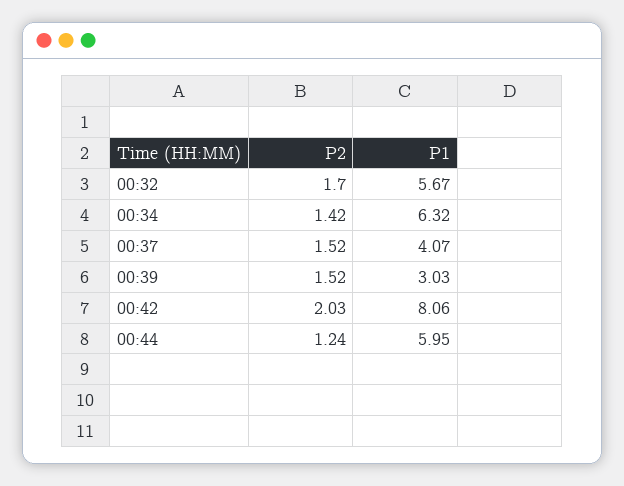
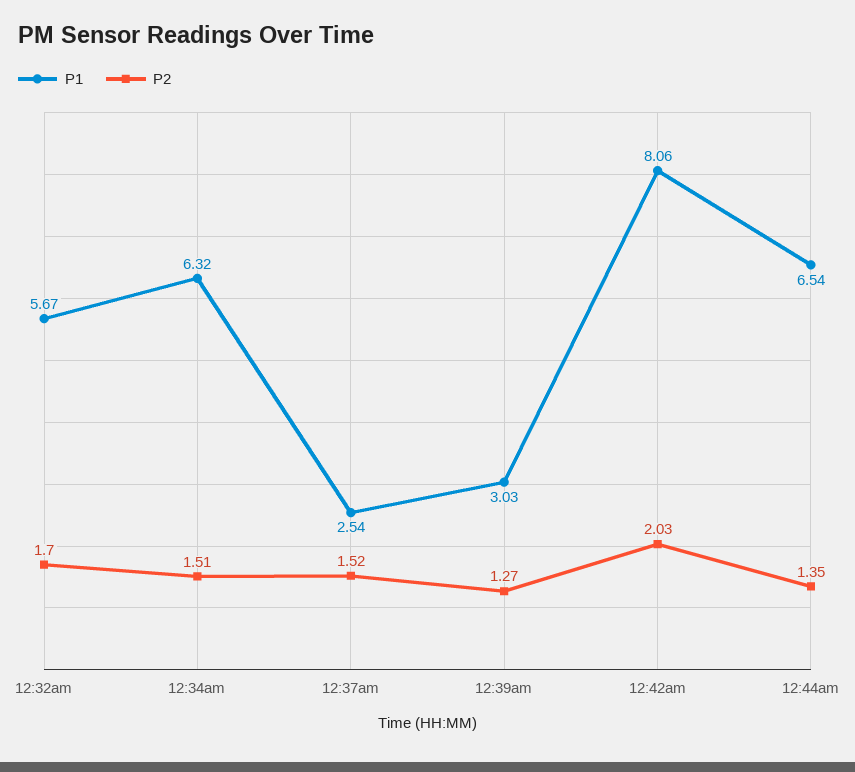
P2, 00:34: 1.42 -> 1.51
P1, 00:37: 4.07 -> 2.54
P2, 00:39: 1.52 -> 1.27
P2, 00:44: 1.24 -> 1.35
P1, 00:44: 5.95 -> 6.54

